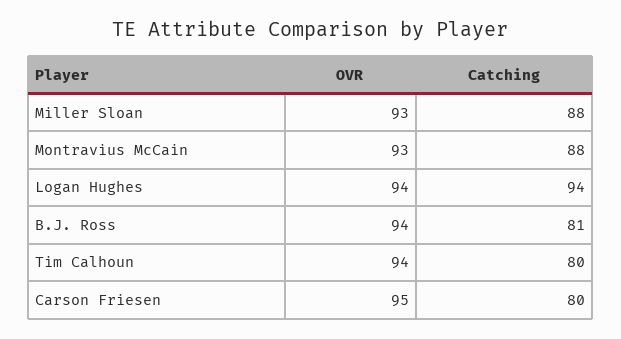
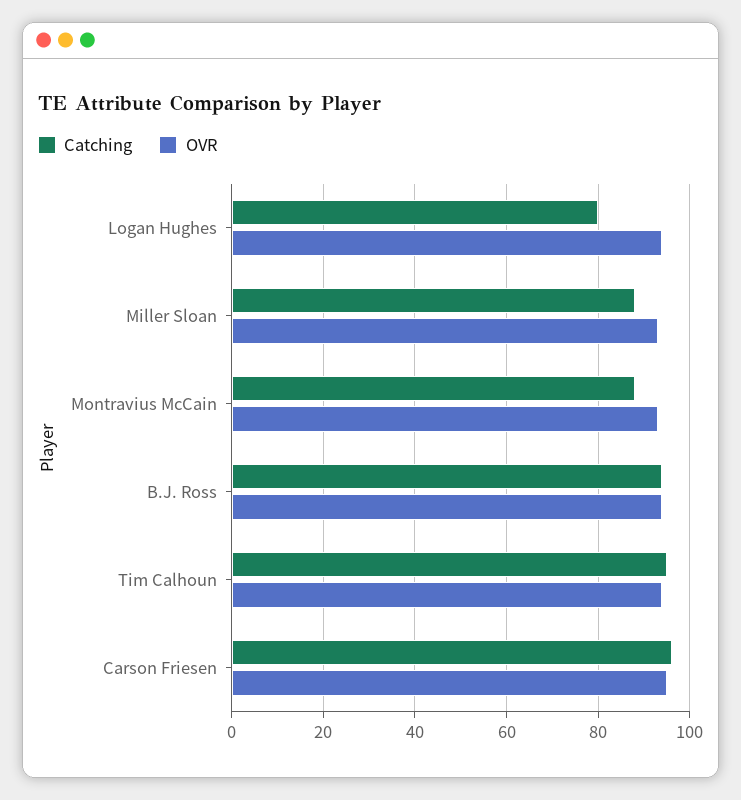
Catching, Logan Hughes: 94 -> 80
Catching, B.J. Ross: 81 -> 95
Catching, Tim Calhoun: 80 -> 95
Catching, Carson Friesen: 80 -> 95

